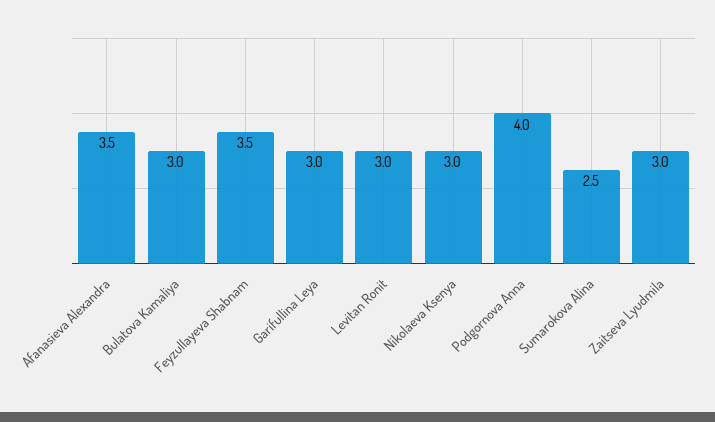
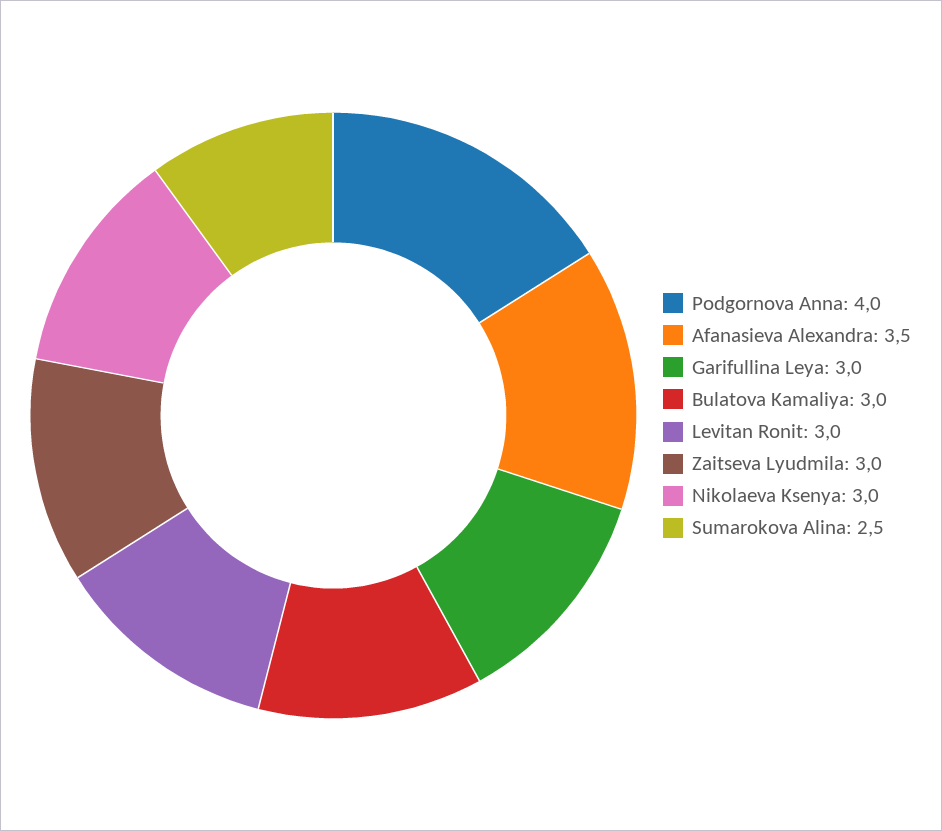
Feyzullayeva Shabnam: 3.5 -> none

